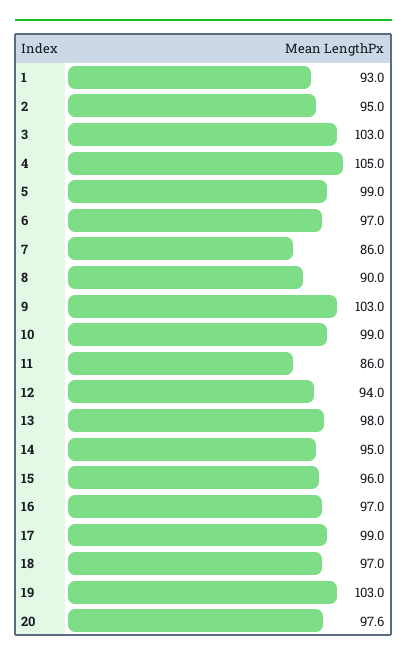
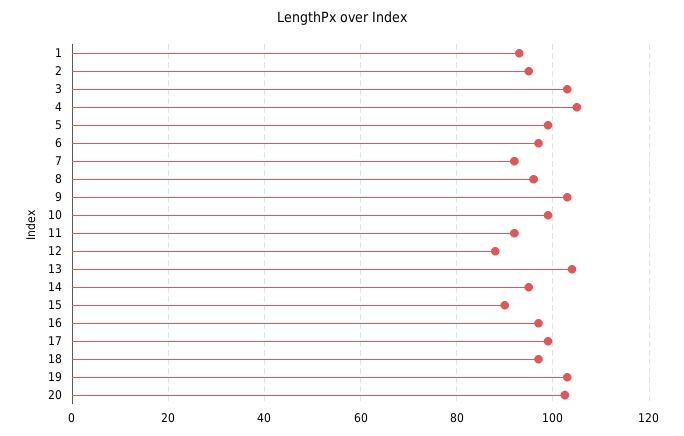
7: 86 -> 92
8: 90 -> 96
11: 86 -> 92
12: 94 -> 88
13: 98 -> 104
15: 96 -> 90
20: 97.6 -> 102

